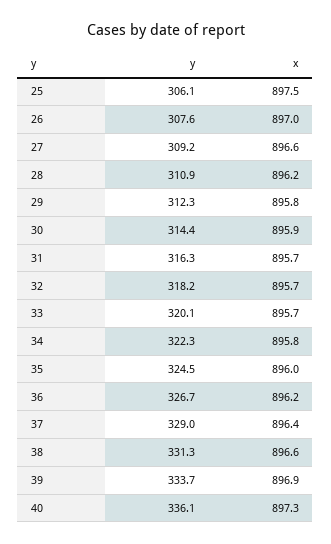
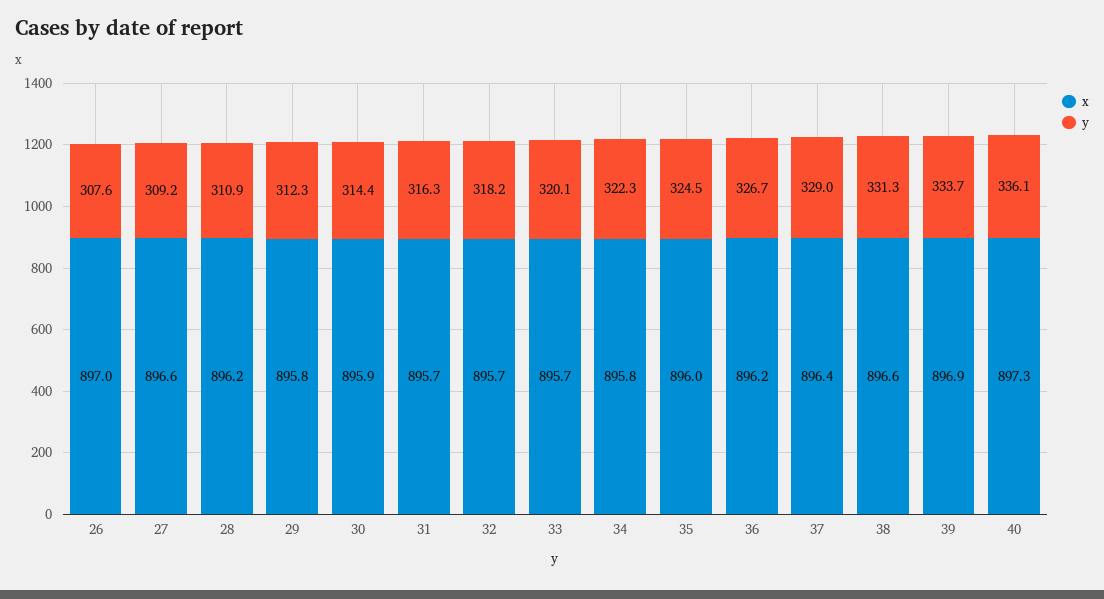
y, 25: 306.1 -> none
x, 25: 897.5 -> none

